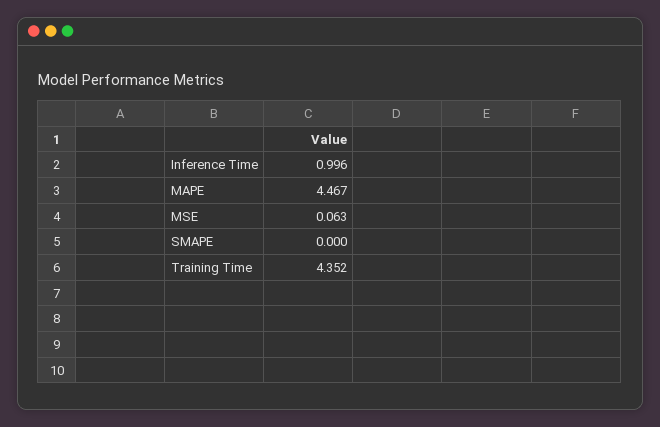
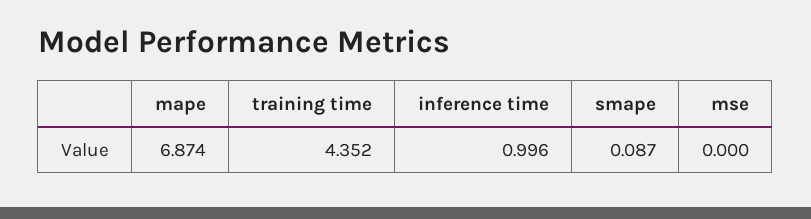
MAPE: 4.467 -> 6.874
MSE: 0.063 -> 0
SMAPE: 0 -> 0.087

